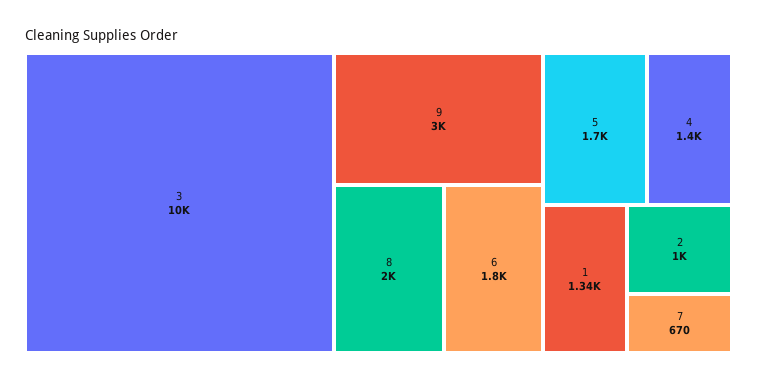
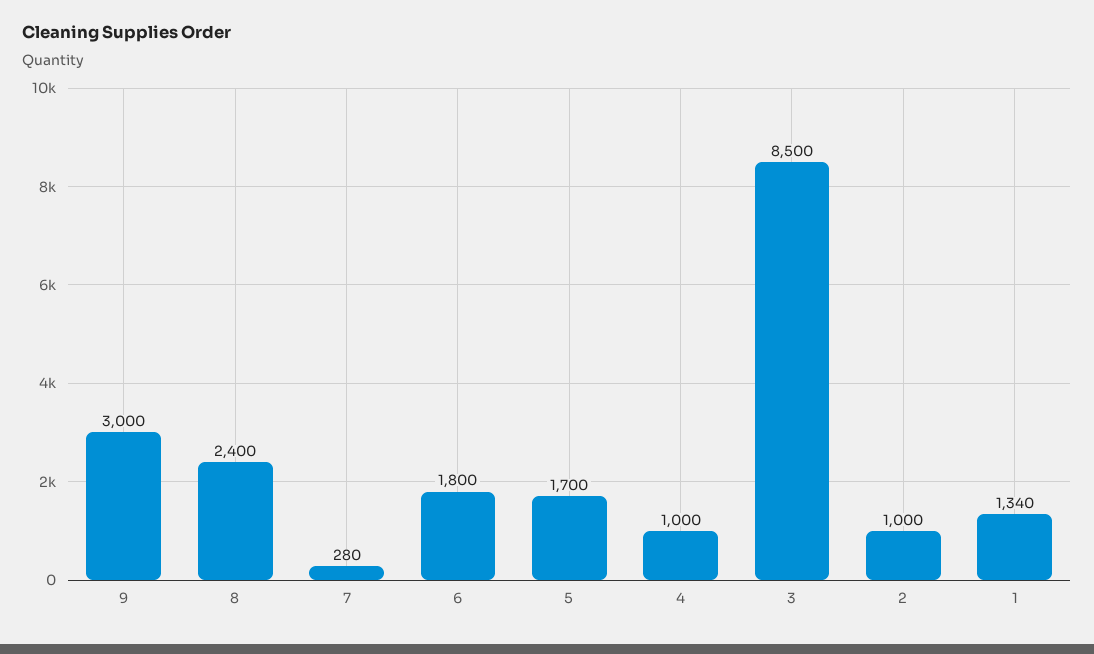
3: 10000 -> 8500
8: 2000 -> 2400
4: 1400 -> 1000
7: 670 -> 280

